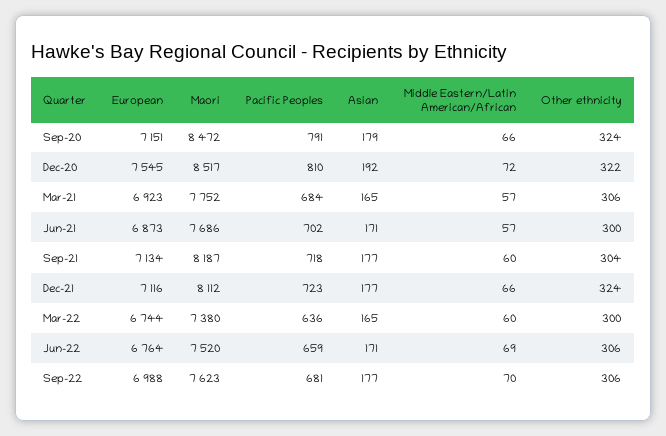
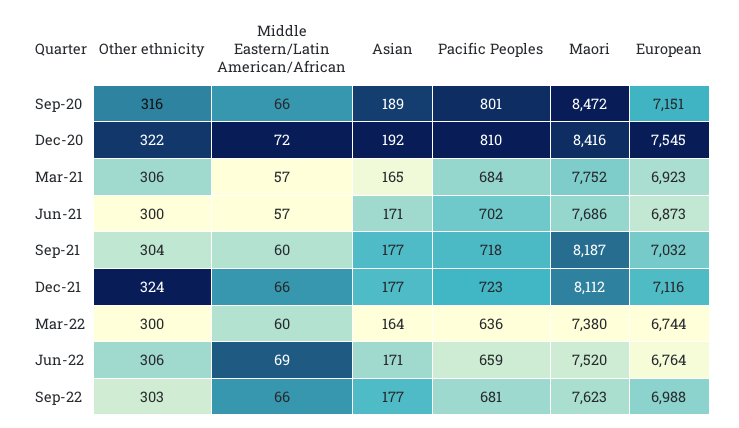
Pacific Peoples, Sep-20: 791 -> 801
Asian, Sep-20: 179 -> 189
Other ethnicity, Sep-20: 324 -> 316
Maori, Dec-20: 8517 -> 8416
European, Sep-21: 7134 -> 7032
Asian, Mar-22: 165 -> 164
Middle Eastern/Latin American/African, Sep-22: 70 -> 66
Other ethnicity, Sep-22: 306 -> 303

